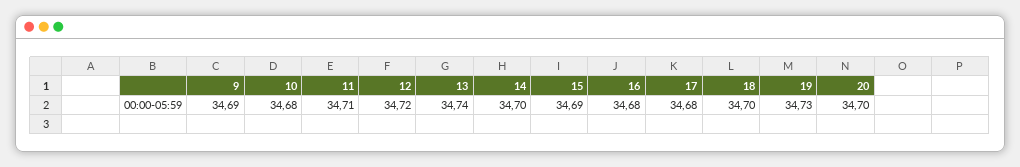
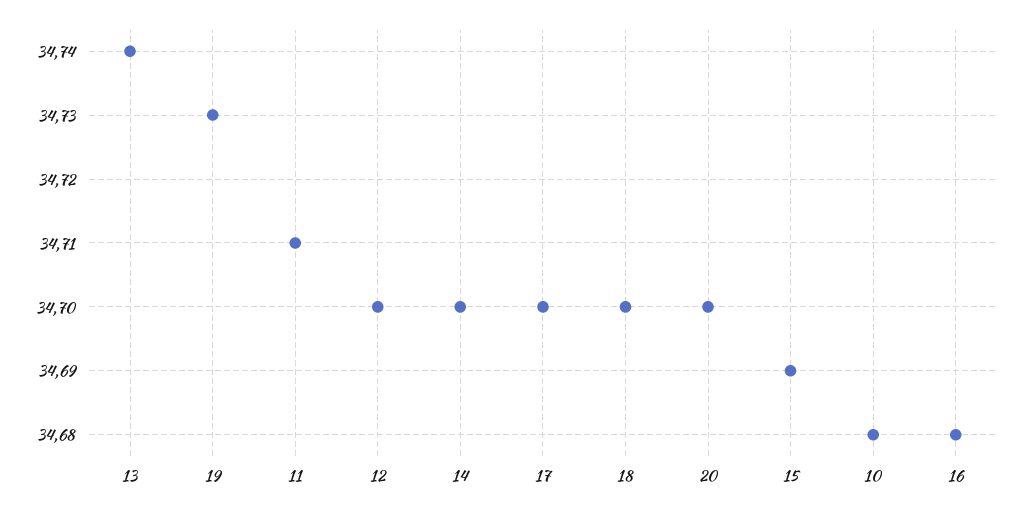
9: 34.69 -> none
12: 34.72 -> 34.7
17: 34.68 -> 34.7

